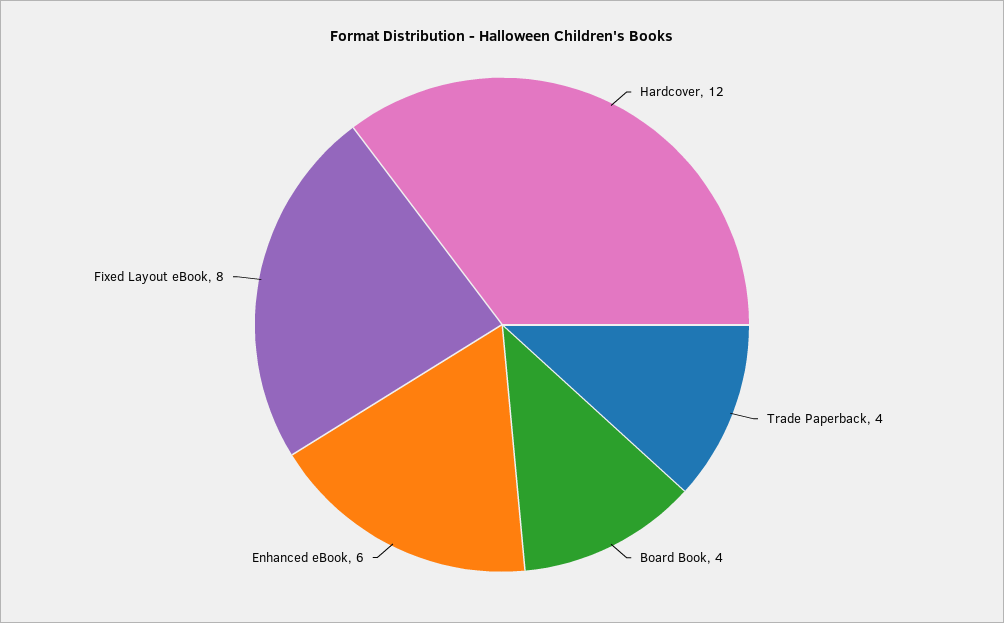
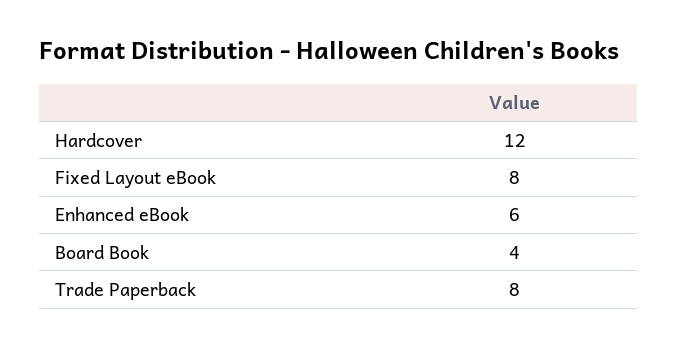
Trade Paperback: 4 -> 8

